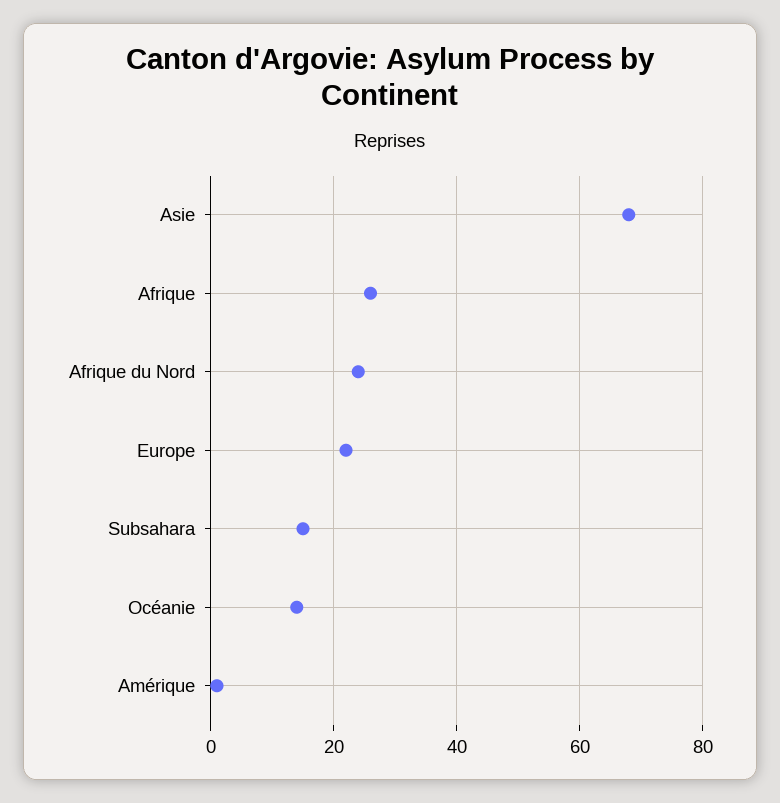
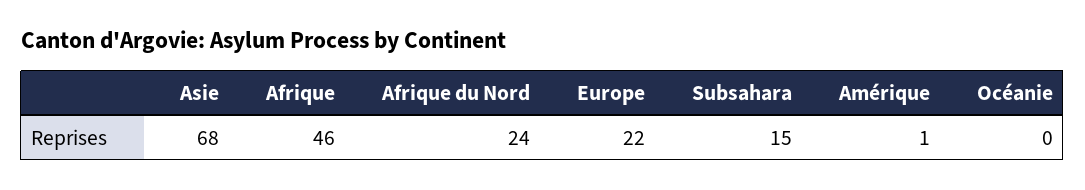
Afrique: 25 -> 46
Océanie: 15 -> 0

